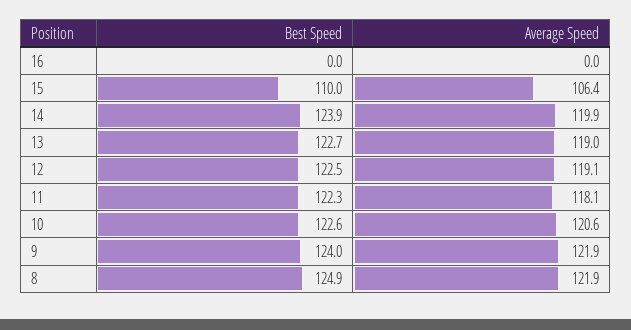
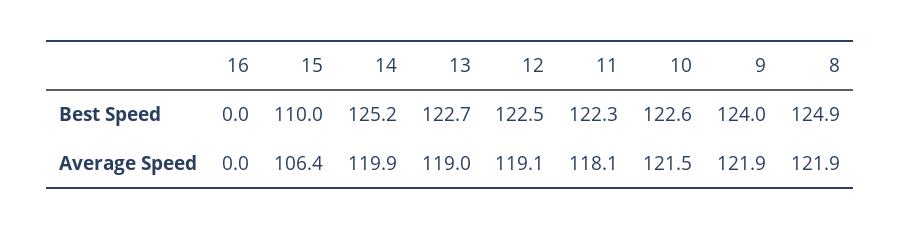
Best Speed, 14: 123.9 -> 125.2
Average Speed, 10: 120.6 -> 121.5

